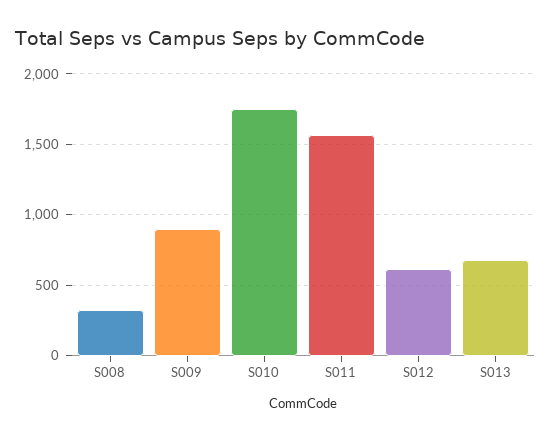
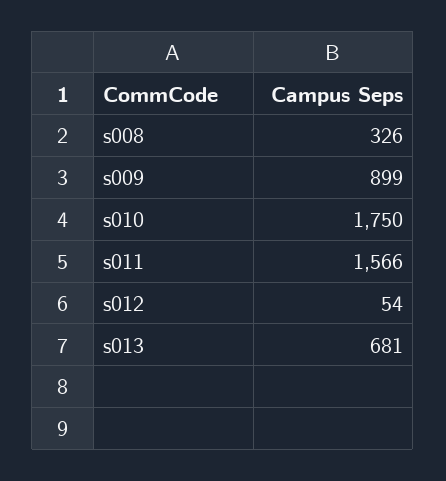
S012: 600 -> 54

